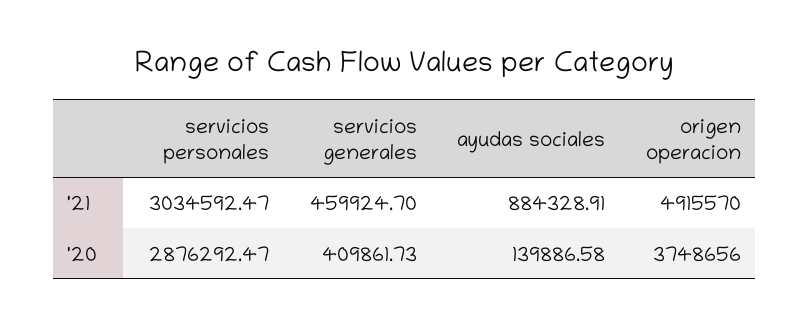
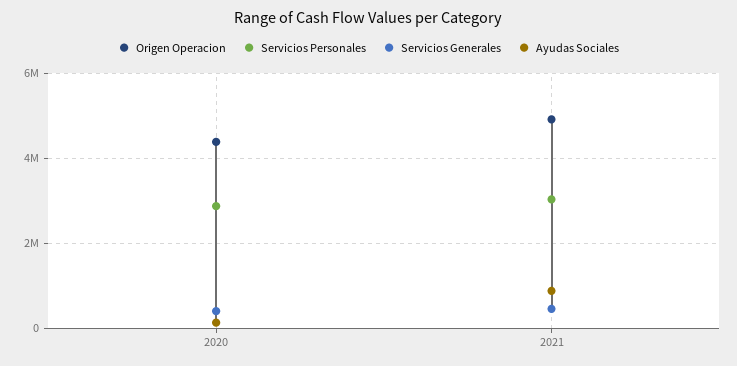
origen operacion, '20: 3748656 -> 4400000

